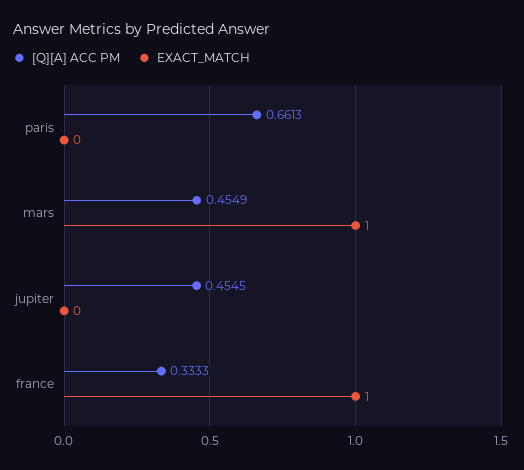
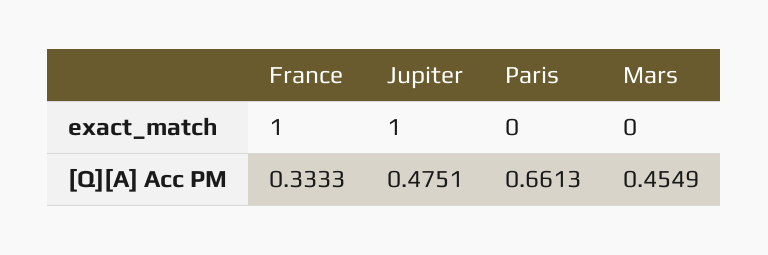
EXACT_MATCH, mars: 1 -> 0
[Q][A] ACC PM, jupiter: 0.4545 -> 0.4751
EXACT_MATCH, jupiter: 0 -> 1

